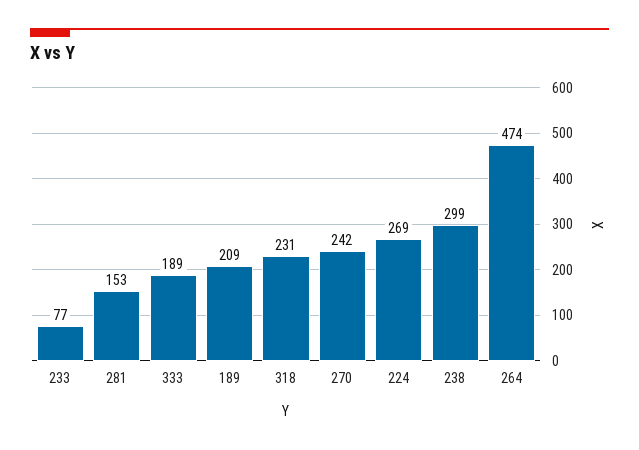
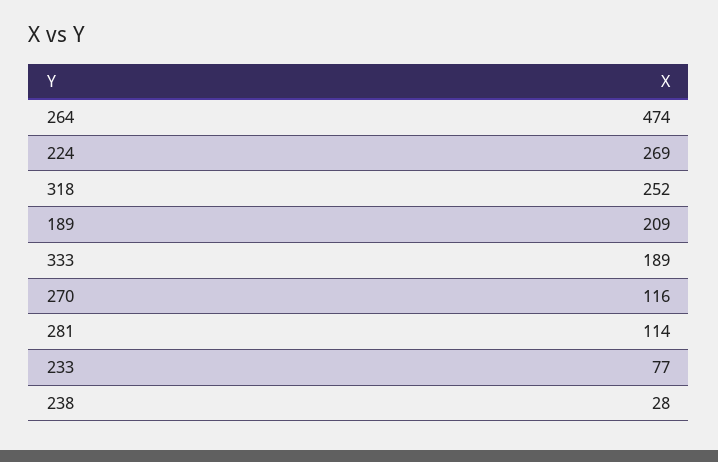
281: 153 -> 114
318: 231 -> 252
270: 242 -> 116
238: 299 -> 28

